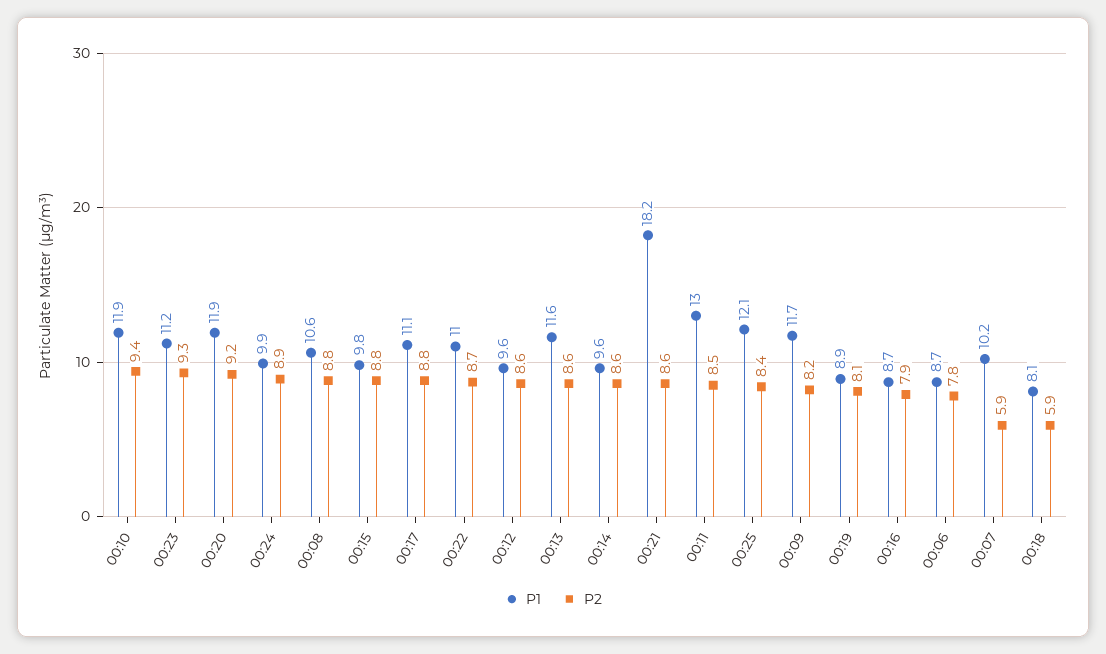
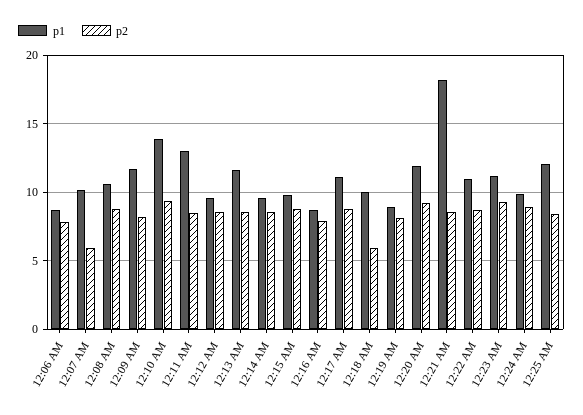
P1, 00:10: 11.9 -> 14
P1, 00:18: 8.1 -> 10

